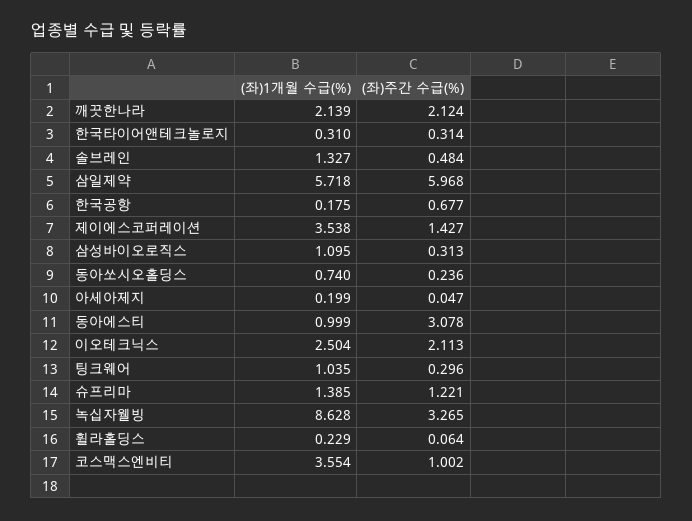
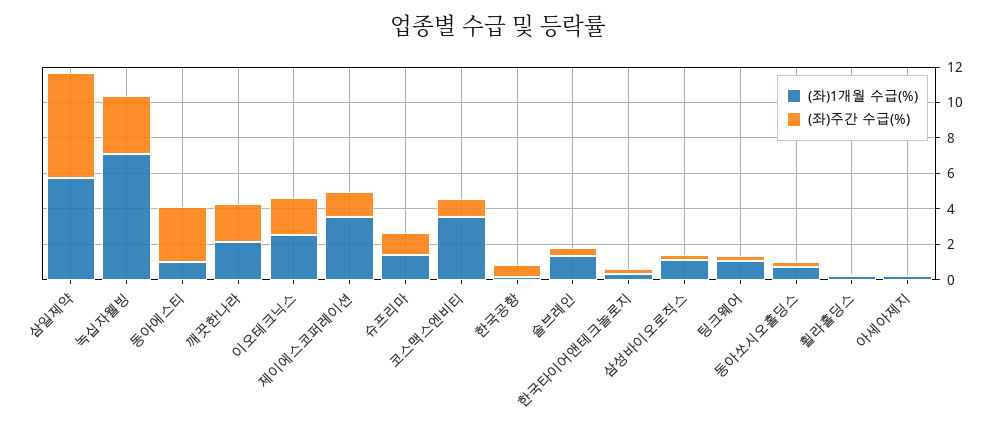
(좌)1개월 수급(%), 녹십자웰빙: 8.628 -> 7

